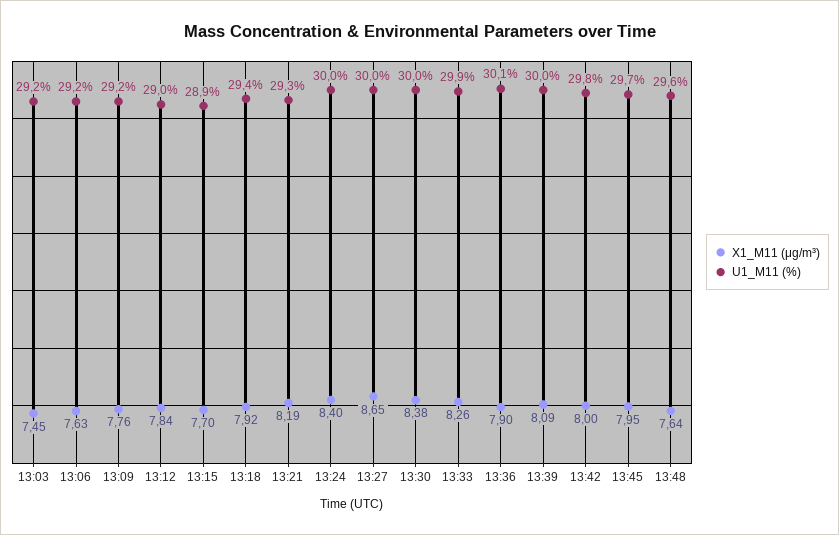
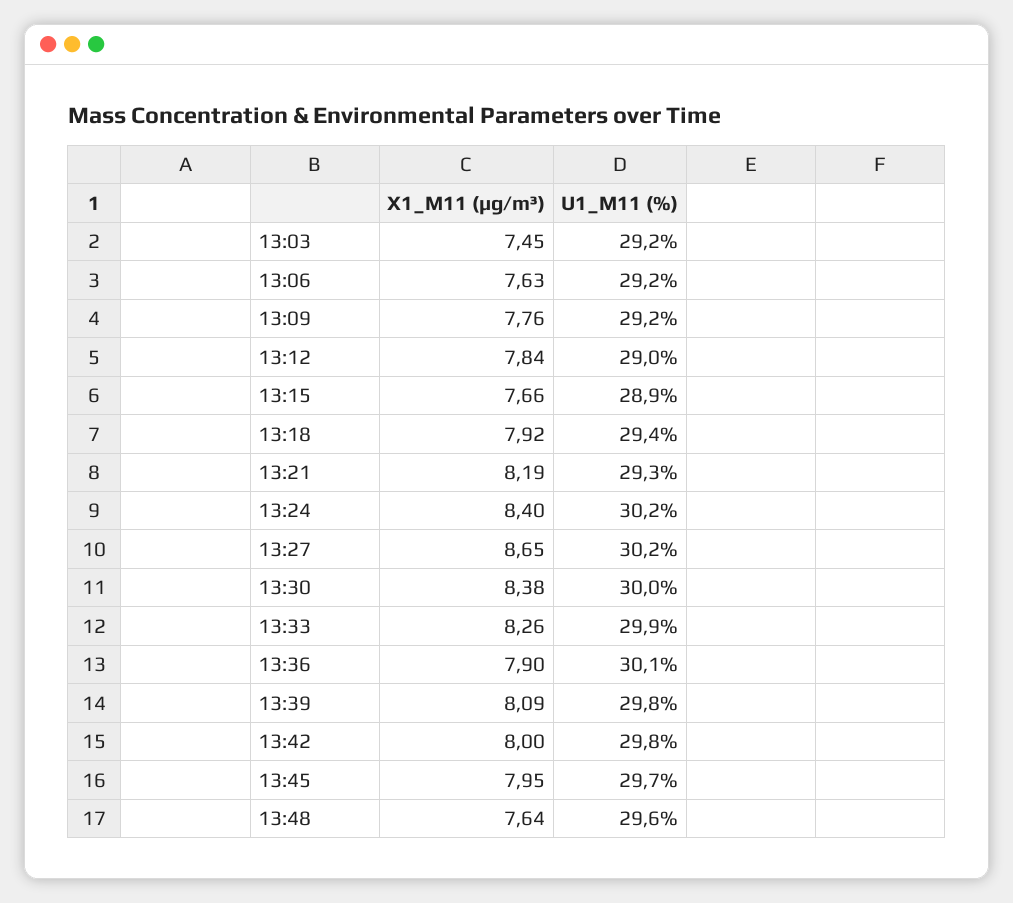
X1_M11 (μg/m³), 13:15: 7.7 -> 7.66
U1_M11 (%), 13:24: 30 -> 30.2
U1_M11 (%), 13:27: 30 -> 30.2
U1_M11 (%), 13:39: 30 -> 29.8

